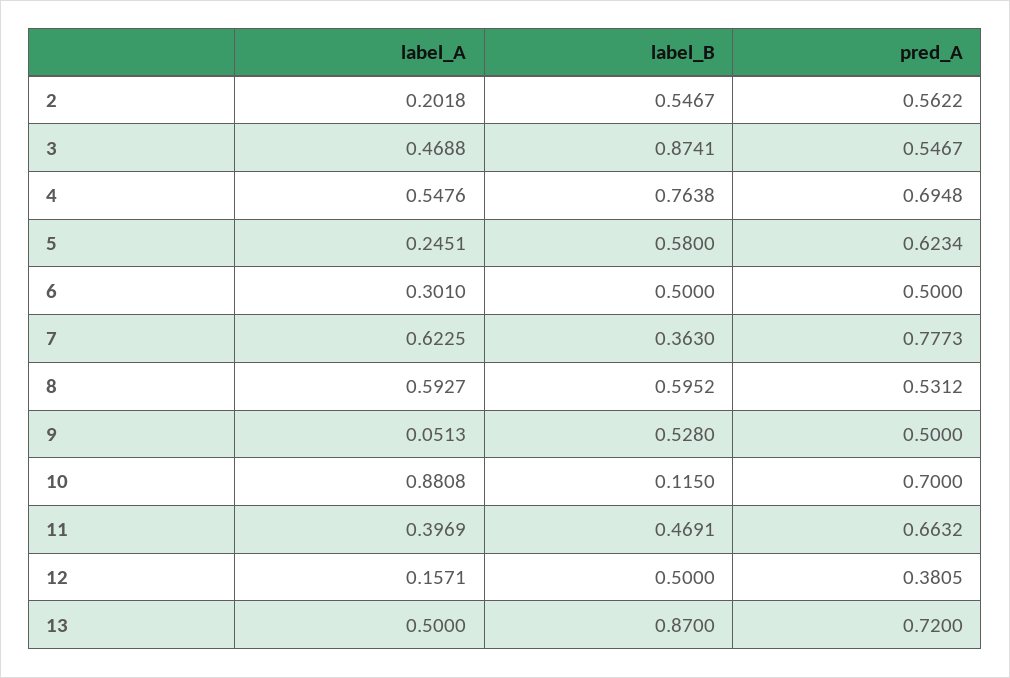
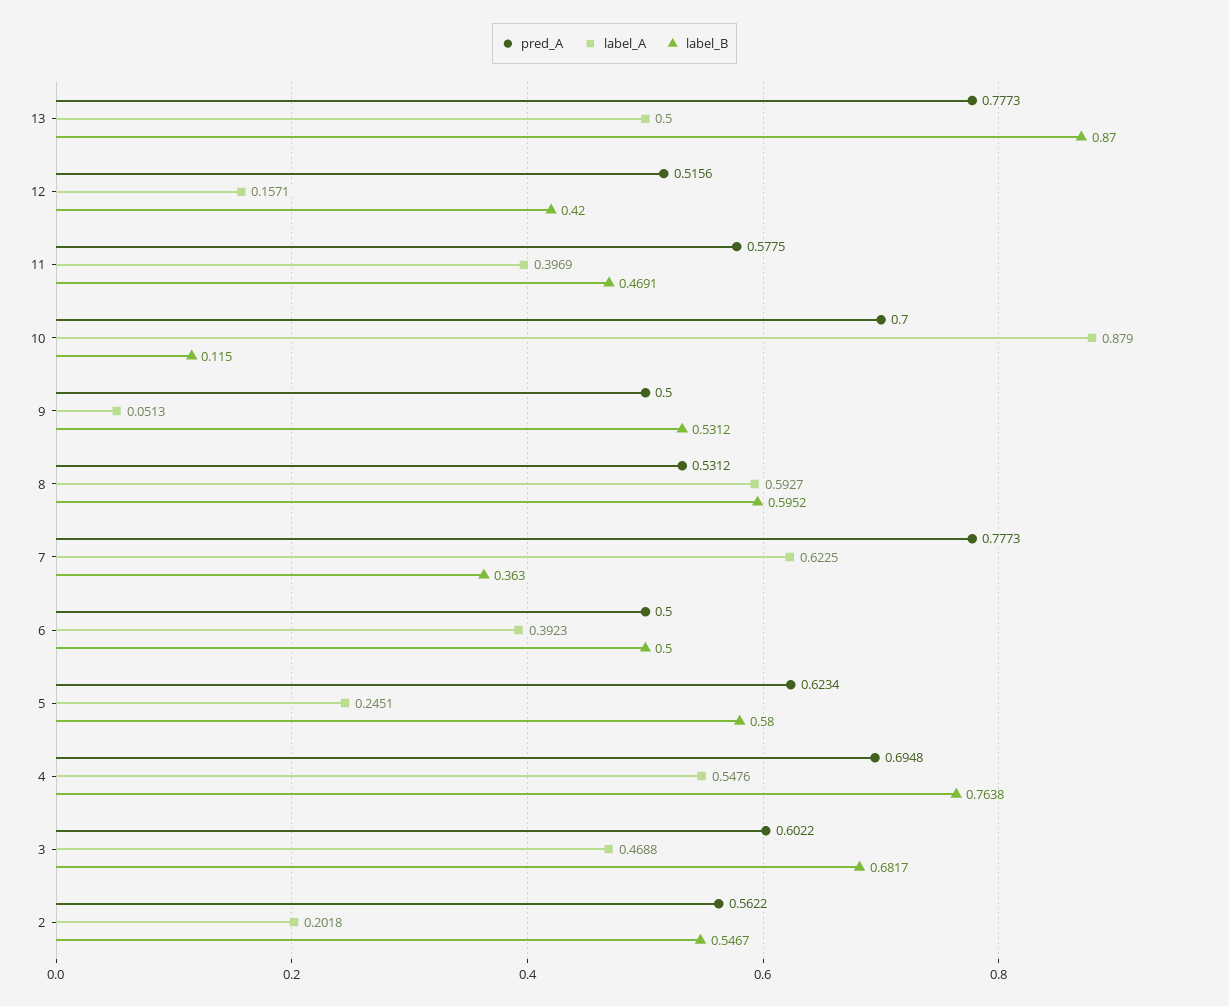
label_B, 3: 0.8741 -> 0.6817
pred_A, 3: 0.5467 -> 0.6022
label_A, 6: 0.301 -> 0.3923
label_B, 9: 0.528 -> 0.5312
label_A, 10: 0.8808 -> 0.879
pred_A, 11: 0.6632 -> 0.5775
label_B, 12: 0.5 -> 0.42
pred_A, 12: 0.3805 -> 0.5156
pred_A, 13: 0.72 -> 0.7773

